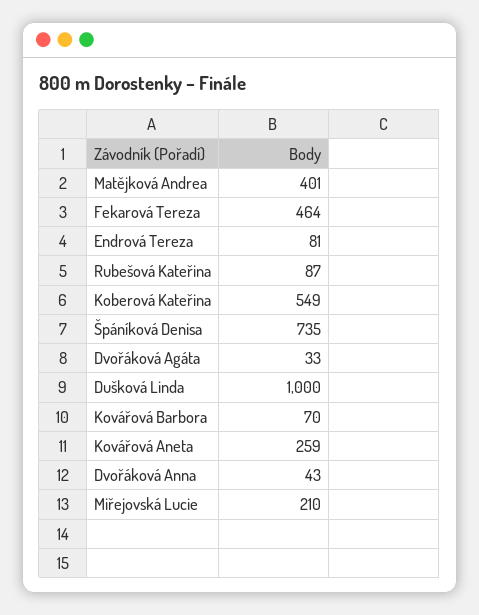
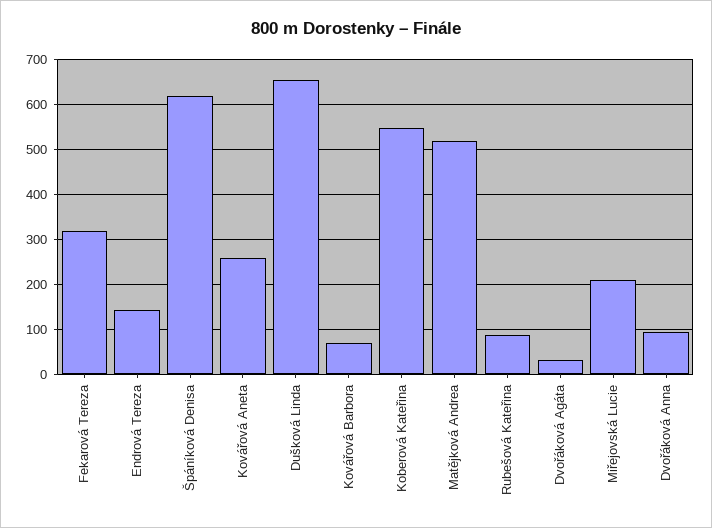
Matějková Andrea: 401 -> 520
Fekarová Tereza: 464 -> 320
Endrová Tereza: 81 -> 140
Špáníková Denisa: 735 -> 620
Dušková Linda: 1000 -> 660
Dvořáková Anna: 43 -> 100

